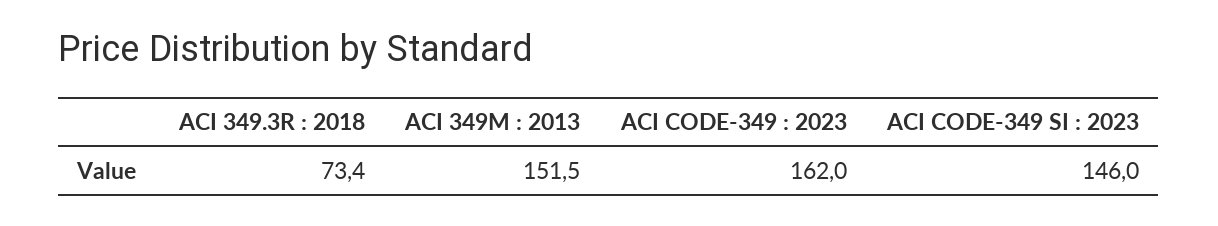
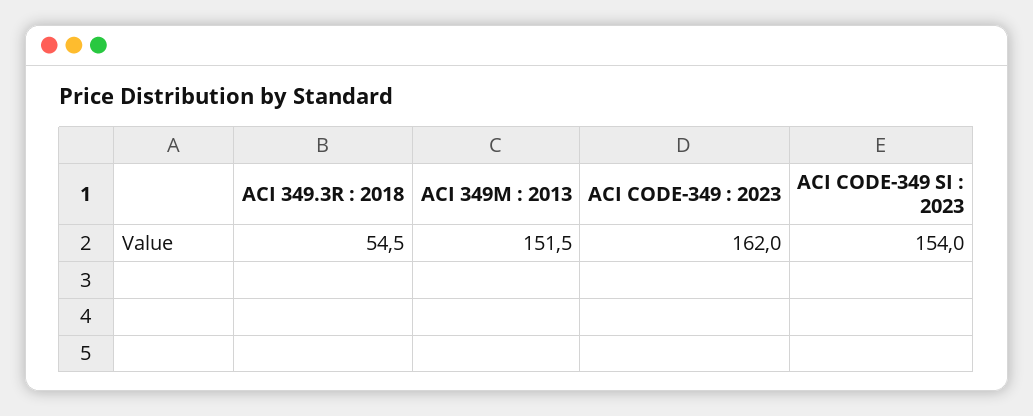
ACI 349.3R : 2018: 73.4 -> 54.5
ACI CODE-349 SI : 2023: 146 -> 154

